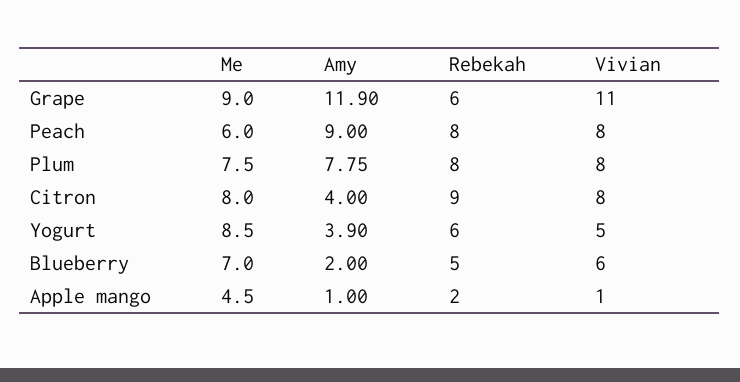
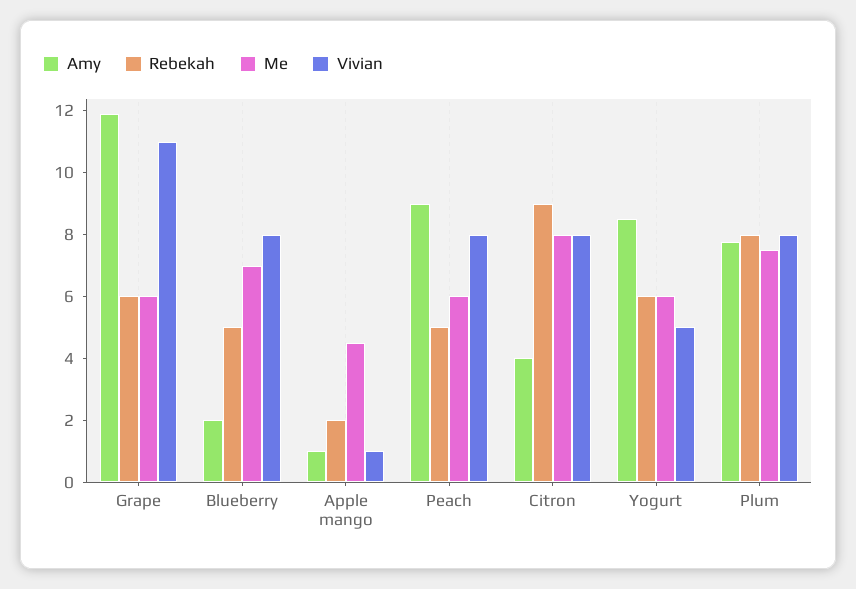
Me, Grape: 9 -> 6
Rebekah, Peach: 8 -> 5
Me, Yogurt: 8.5 -> 6
Amy, Yogurt: 3.9 -> 8.5
Vivian, Blueberry: 6 -> 8

